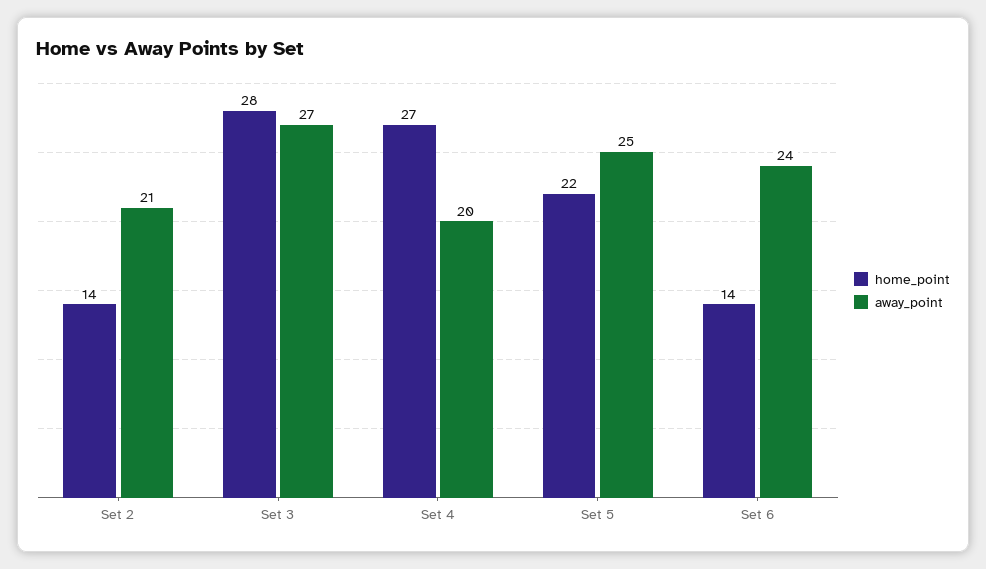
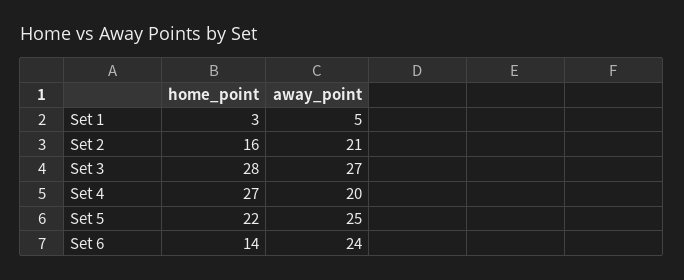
home_point, Set 2: 14 -> 16
home_point, Set 1: none -> 3
away_point, Set 1: none -> 5

